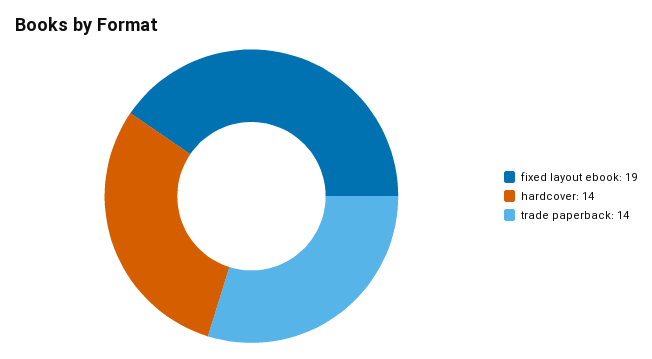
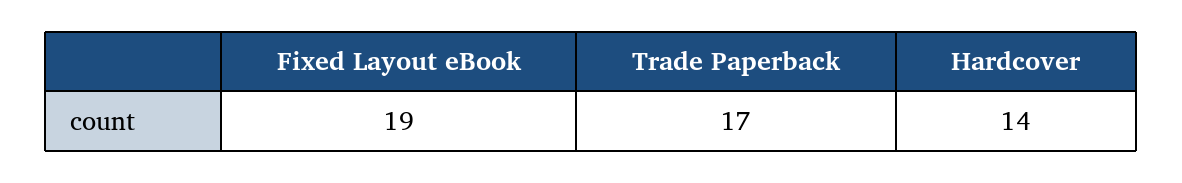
trade paperback: 14 -> 17

